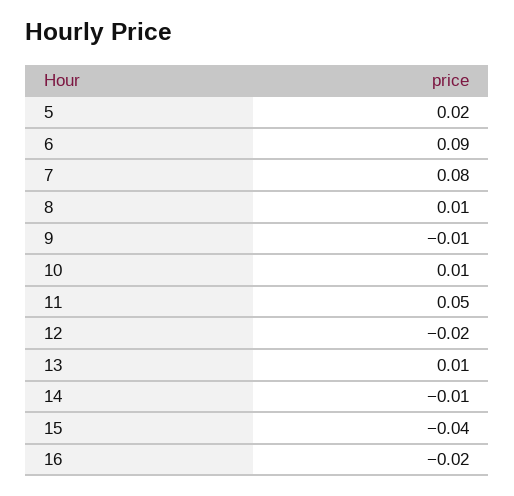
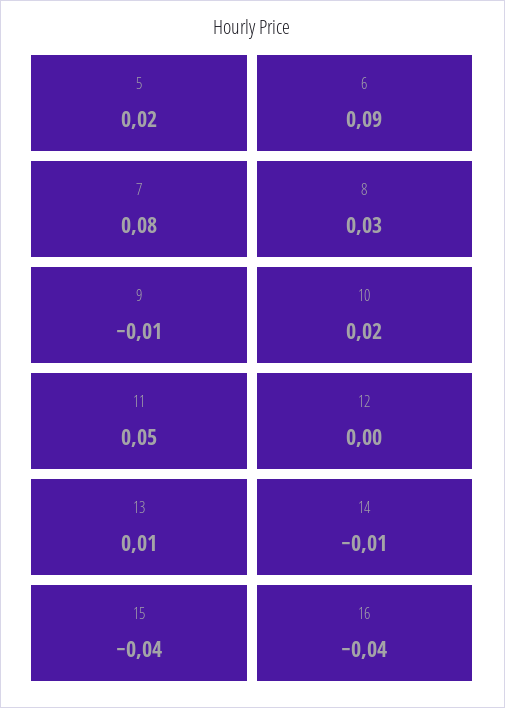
8: 0.01 -> 0.03
10: 0.01 -> 0.02
12: -0.02 -> 0
16: -0.02 -> -0.04

